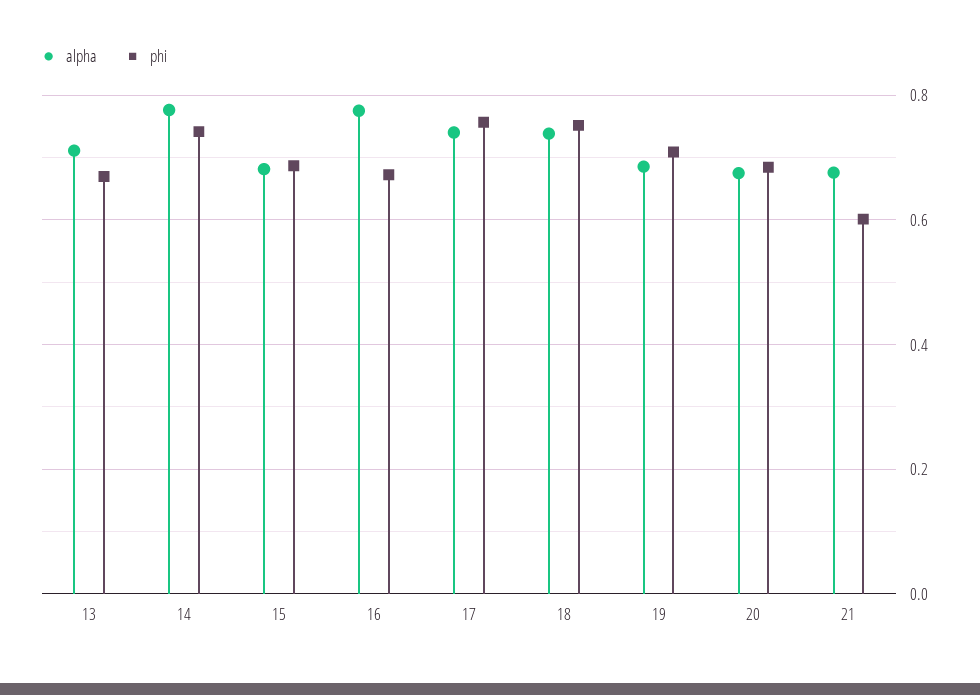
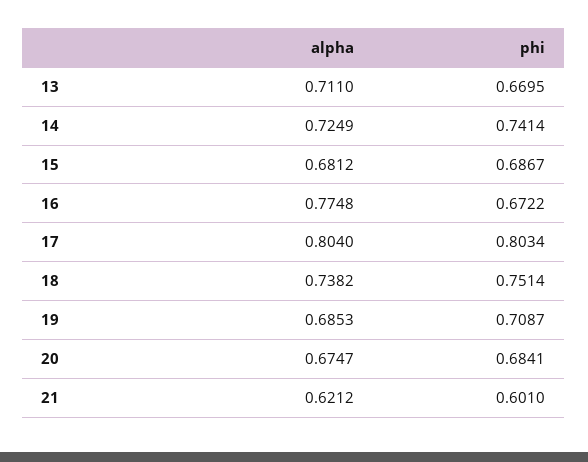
alpha, 14: 0.78 -> 0.7249
alpha, 17: 0.74 -> 0.804
phi, 17: 0.76 -> 0.8034
alpha, 21: 0.68 -> 0.6212

